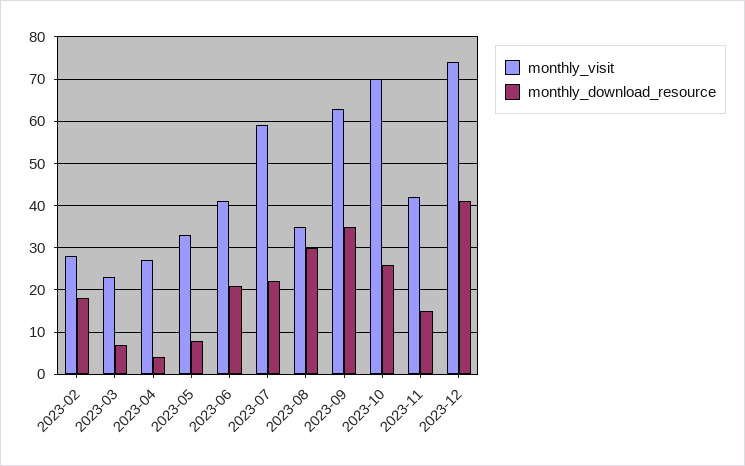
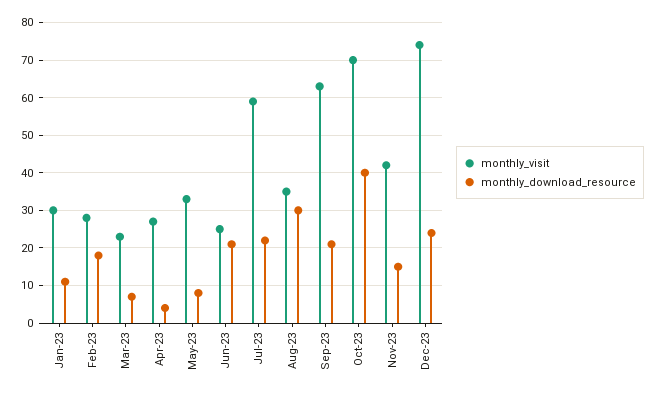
monthly_visit, 2023-06: 40 -> 25
monthly_download_resource, 2023-09: 35 -> 20
monthly_download_resource, 2023-10: 25 -> 40
monthly_download_resource, 2023-12: 40 -> 25
monthly_visit, Jan-23: none -> 30
monthly_download_resource, Jan-23: none -> 10

